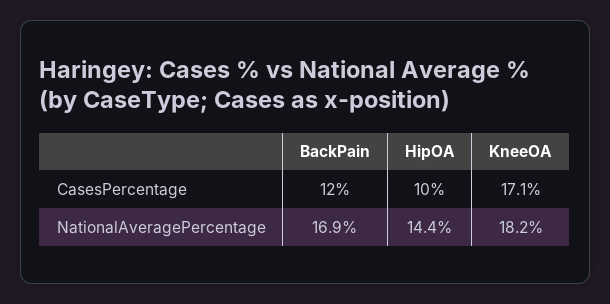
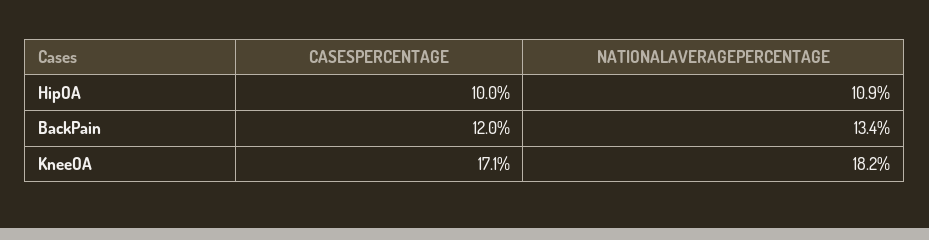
BackPain, NationalAveragePercentage: 16.9 -> 13.4
HipOA, NationalAveragePercentage: 14.4 -> 10.9

